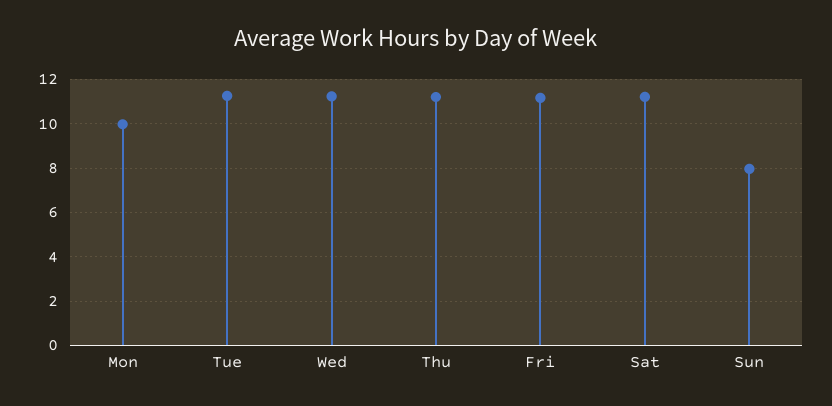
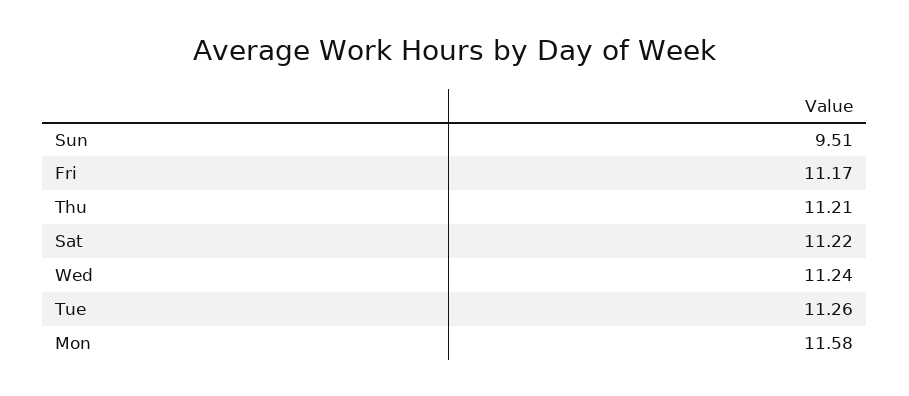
Mon: 10 -> 11.58
Sun: 8 -> 9.51

